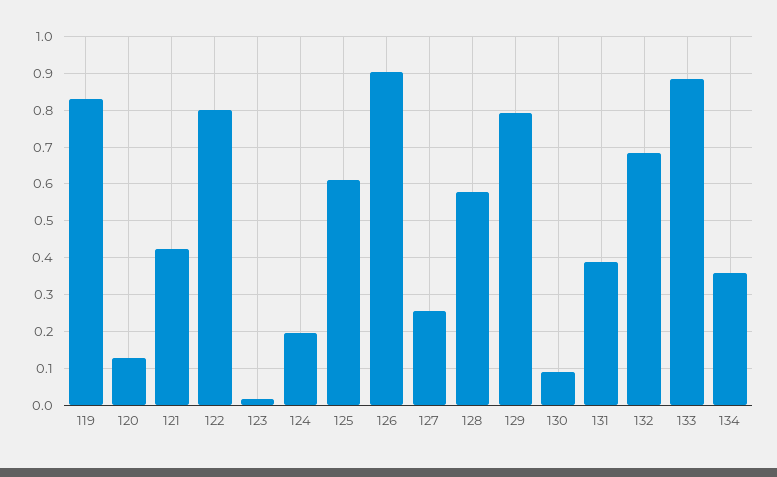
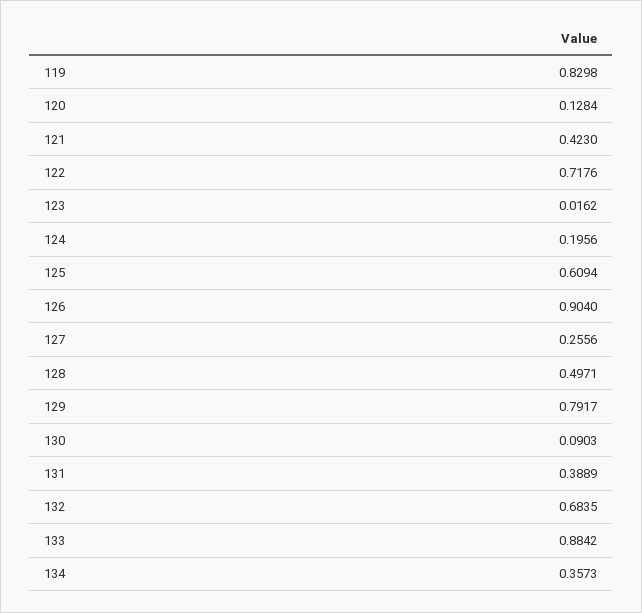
122: 0.8 -> 0.7176
128: 0.58 -> 0.4971

